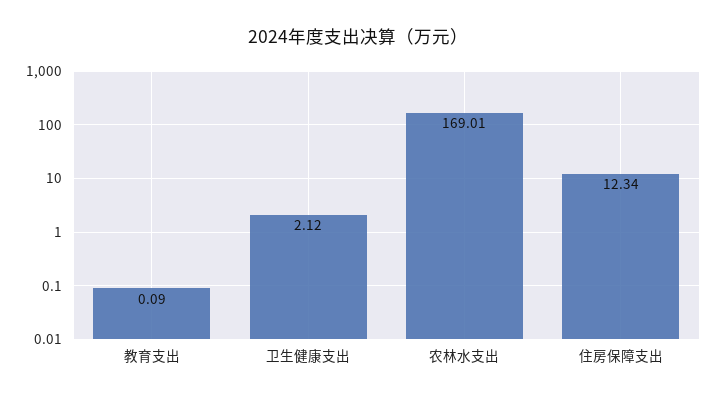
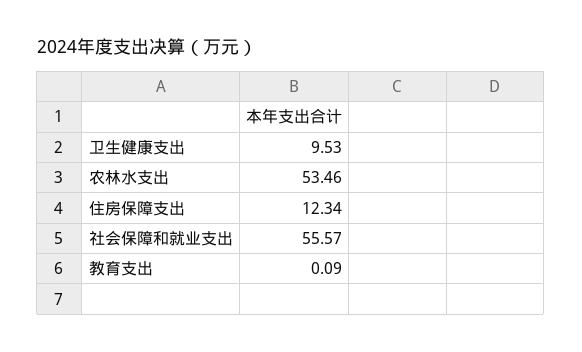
卫生健康支出: 2.12 -> 9.53
农林水支出: 169.01 -> 53.46
社会保障和就业支出: none -> 55.57

